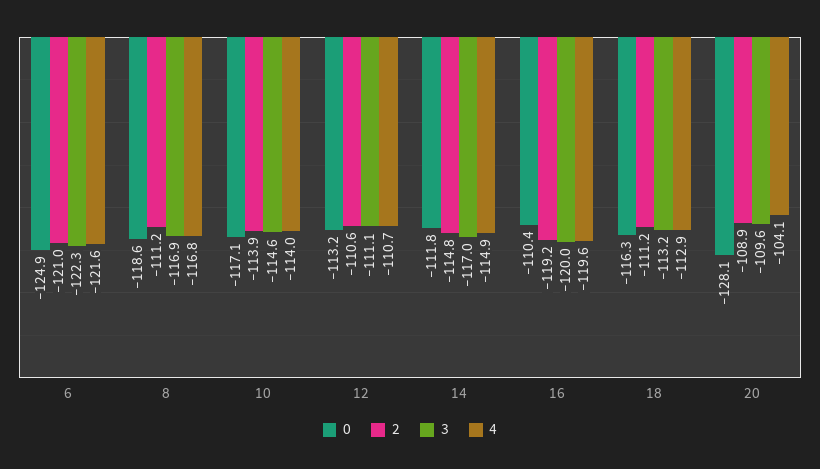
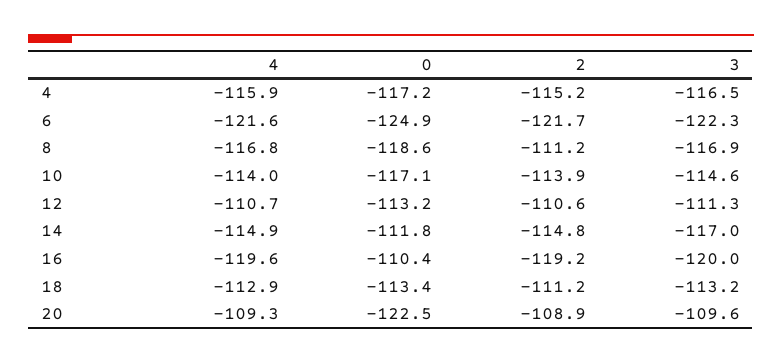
2, 6: -121 -> -121.7
3, 12: -111.1 -> -111.3
0, 18: -116.3 -> -113.4
0, 20: -128.1 -> -122.5
4, 20: -104.1 -> -109.3
4, 4: none -> -115.9
0, 4: none -> -117.2
2, 4: none -> -115.2
3, 4: none -> -116.5

